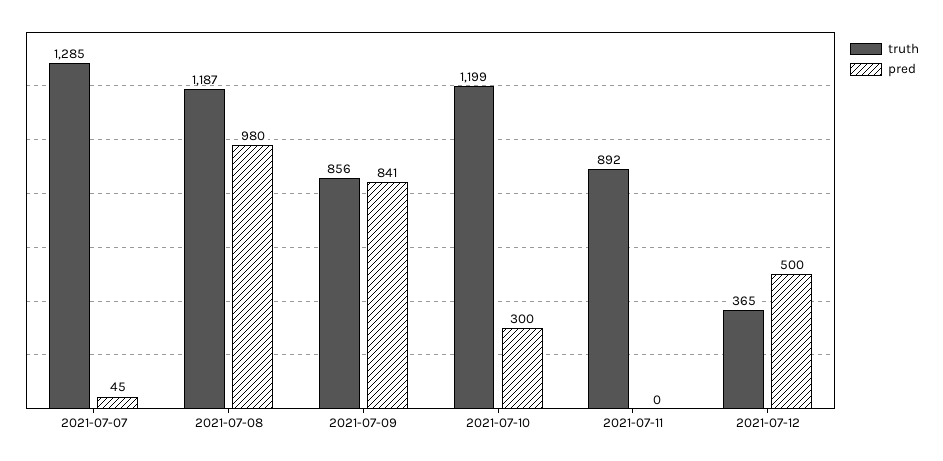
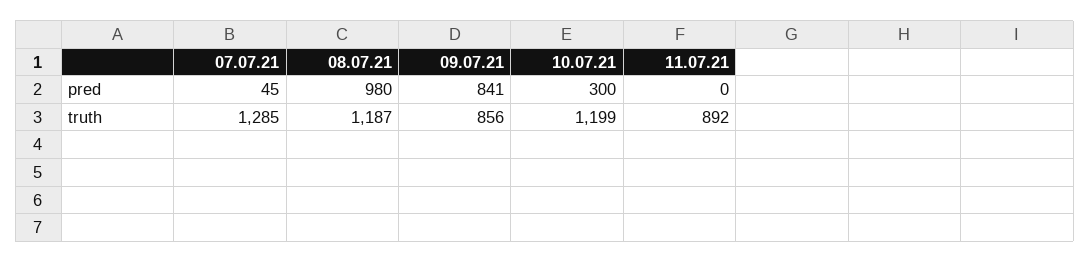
truth, 2021-07-12: 365 -> none
pred, 2021-07-12: 500 -> none

